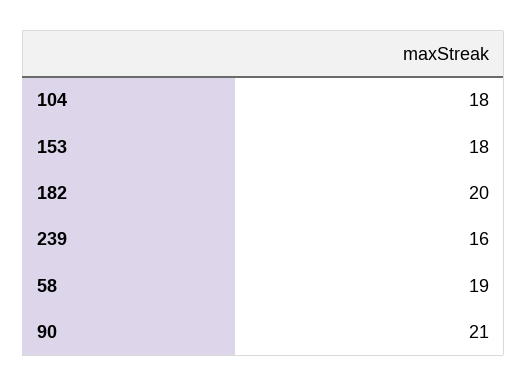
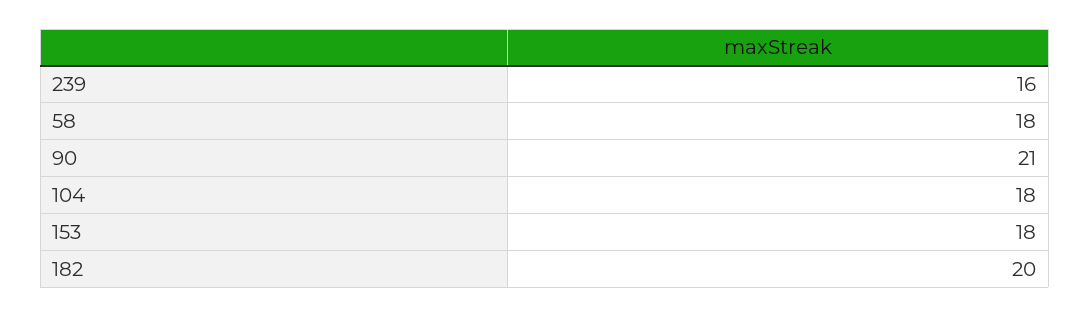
58: 19 -> 18

